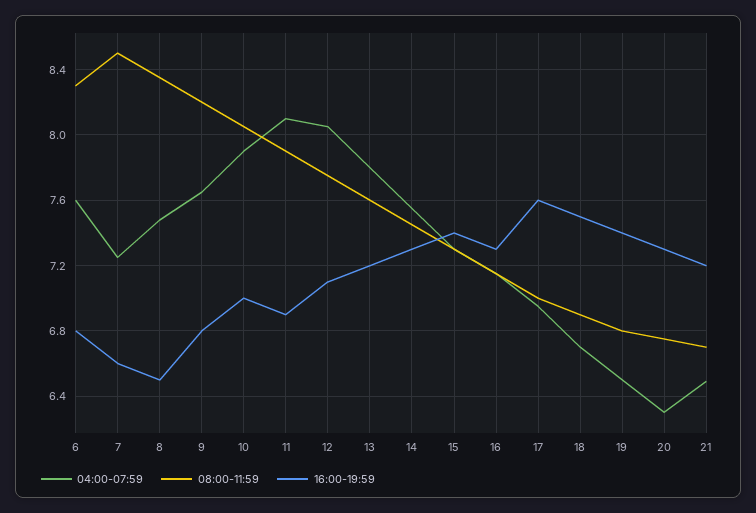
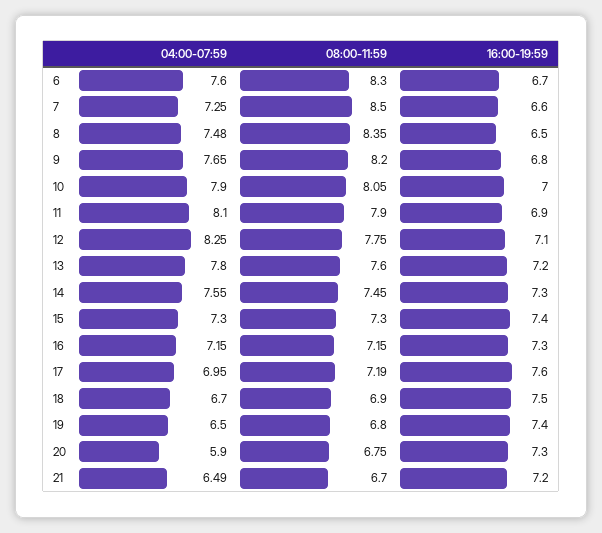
16:00-19:59, 6: 6.8 -> 6.7
04:00-07:59, 12: 8.05 -> 8.25
08:00-11:59, 17: 7 -> 7.19
04:00-07:59, 20: 6.3 -> 5.9

